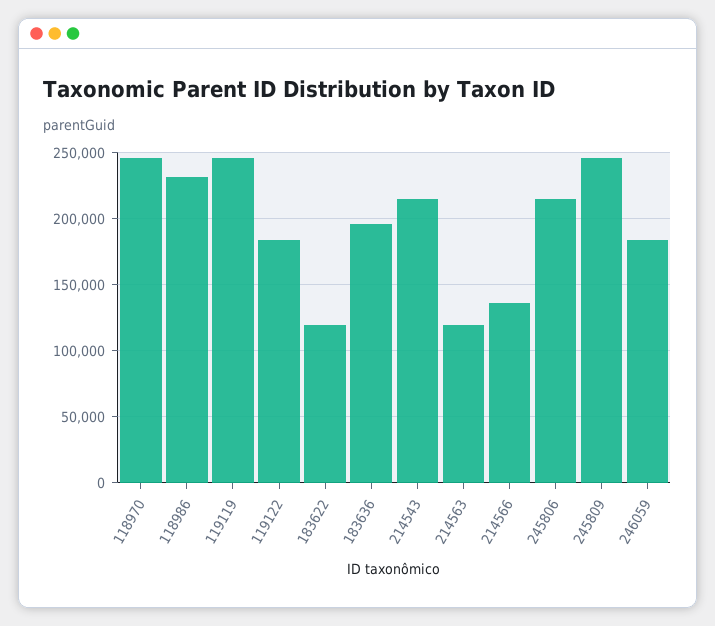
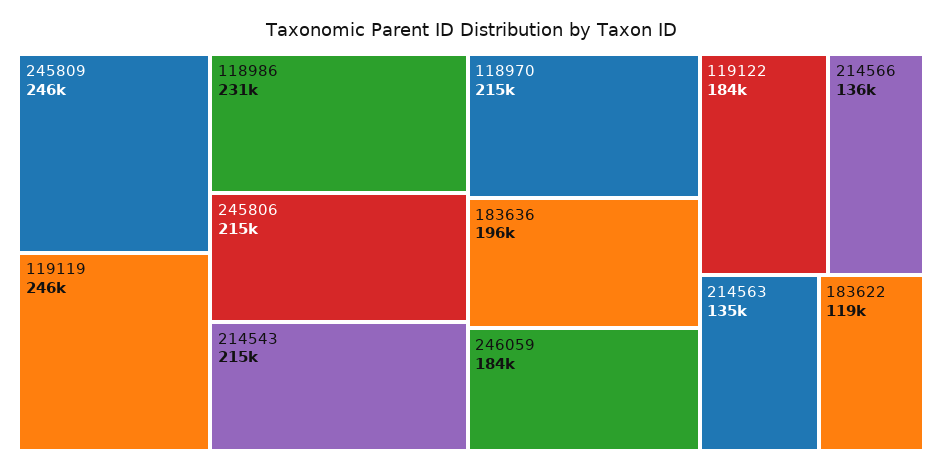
118970: 245000 -> 215000
214563: 120000 -> 135000

